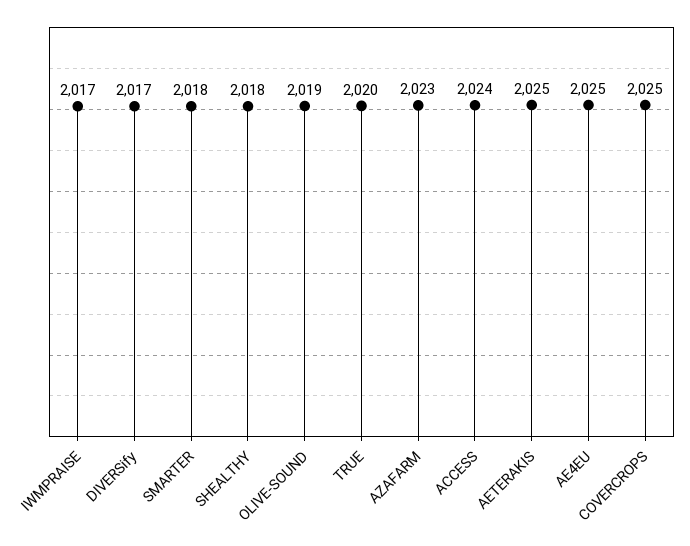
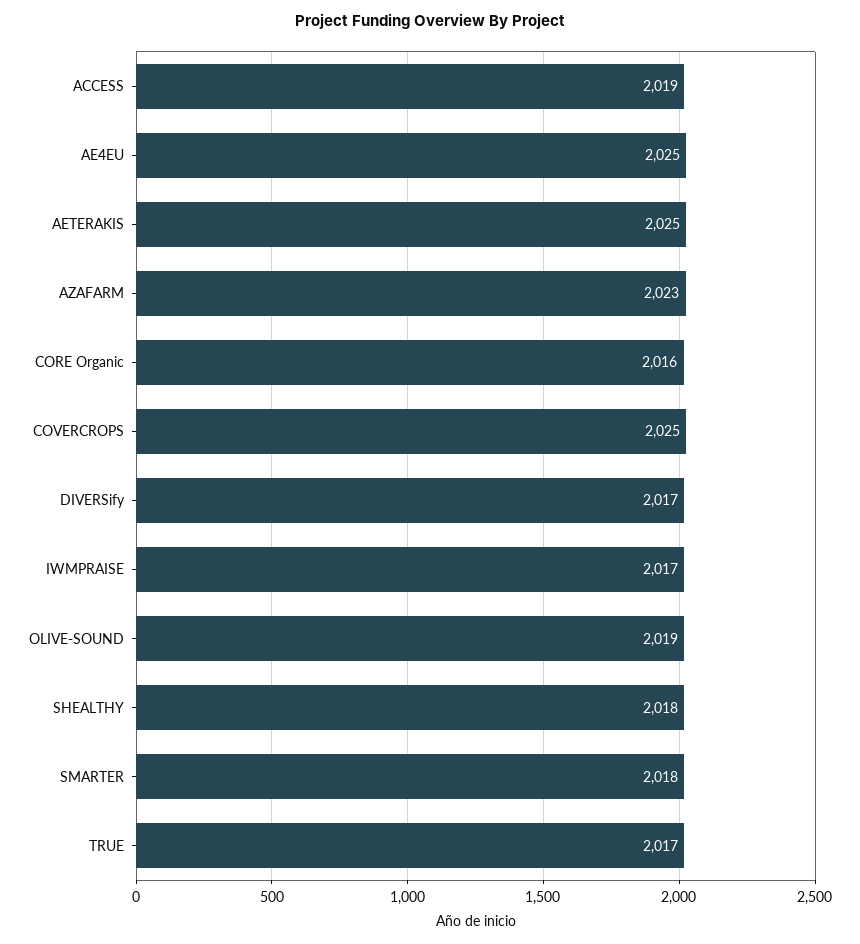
TRUE: 2020 -> 2017
ACCESS: 2024 -> 2019
CORE Organic: none -> 2016

